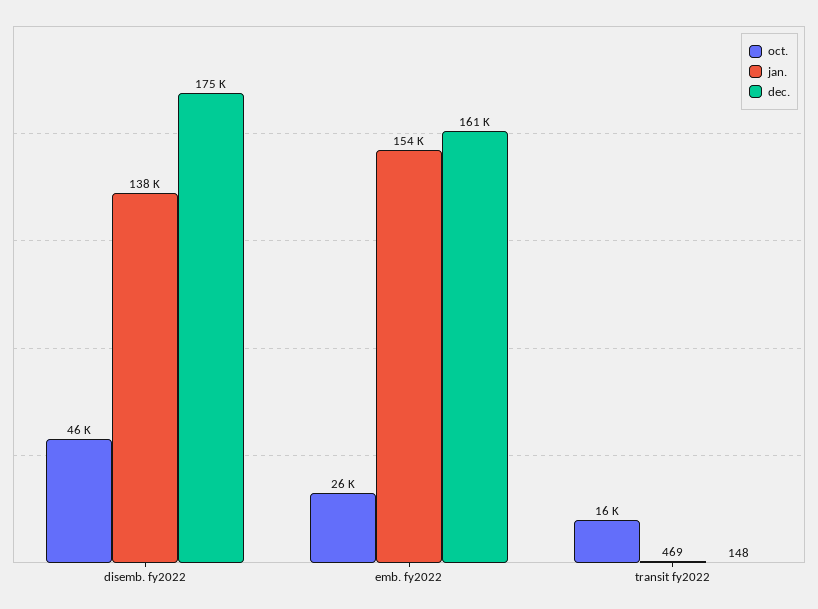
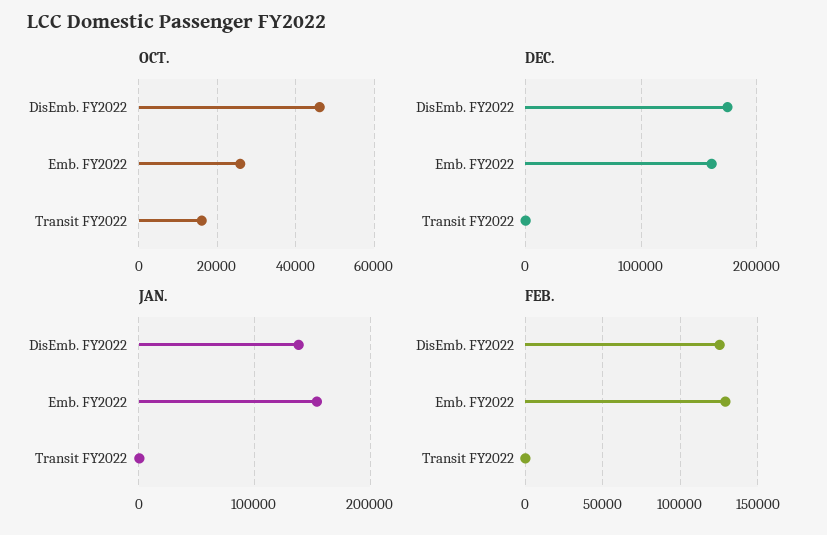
FEB., disemb. fy2022: none -> 125000
FEB., emb. fy2022: none -> 130000
FEB., transit fy2022: none -> 0

